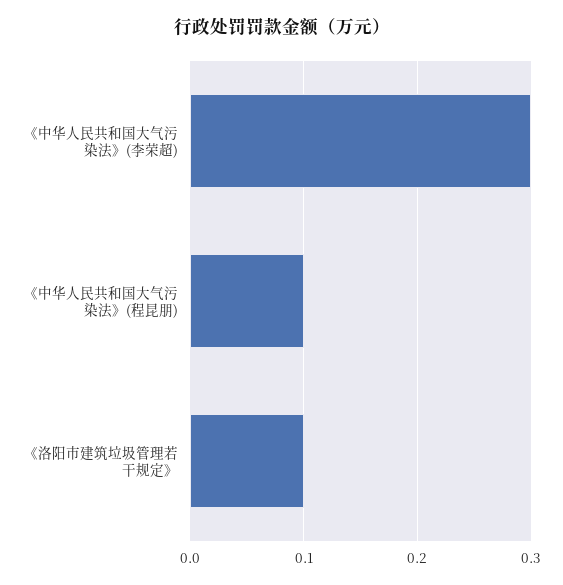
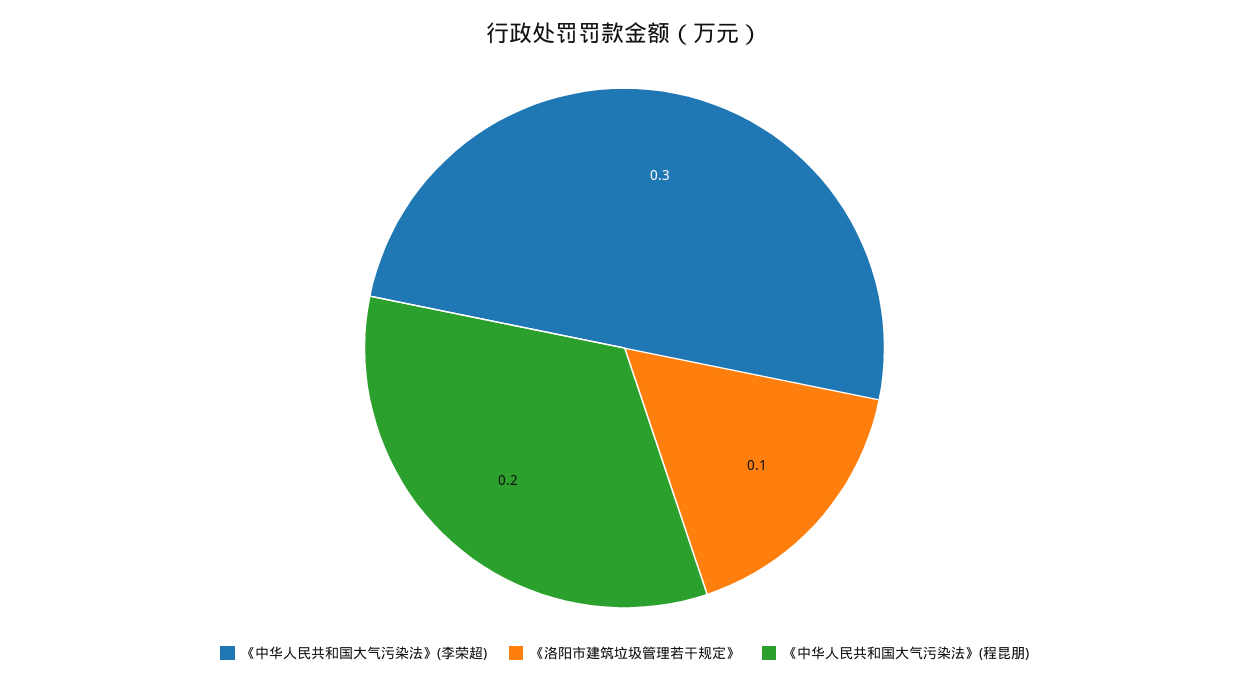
《中华人民共和国大气污染法》(程昆朋): 0.1 -> 0.2

